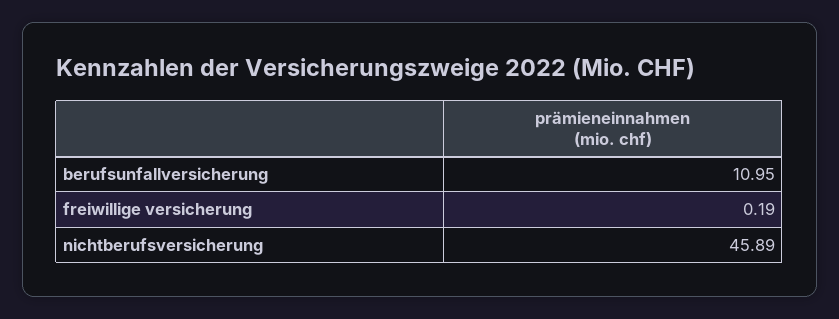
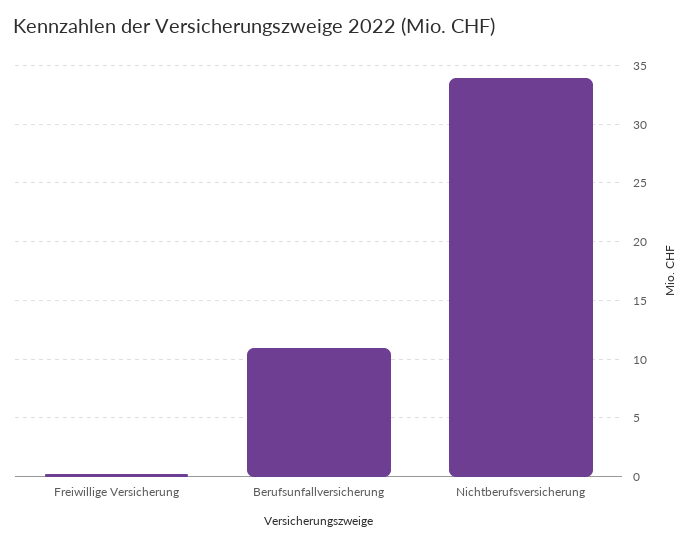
nichtberufsversicherung: 45.89 -> 34

